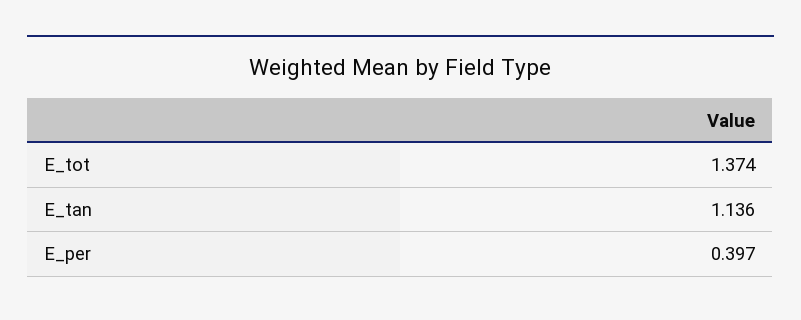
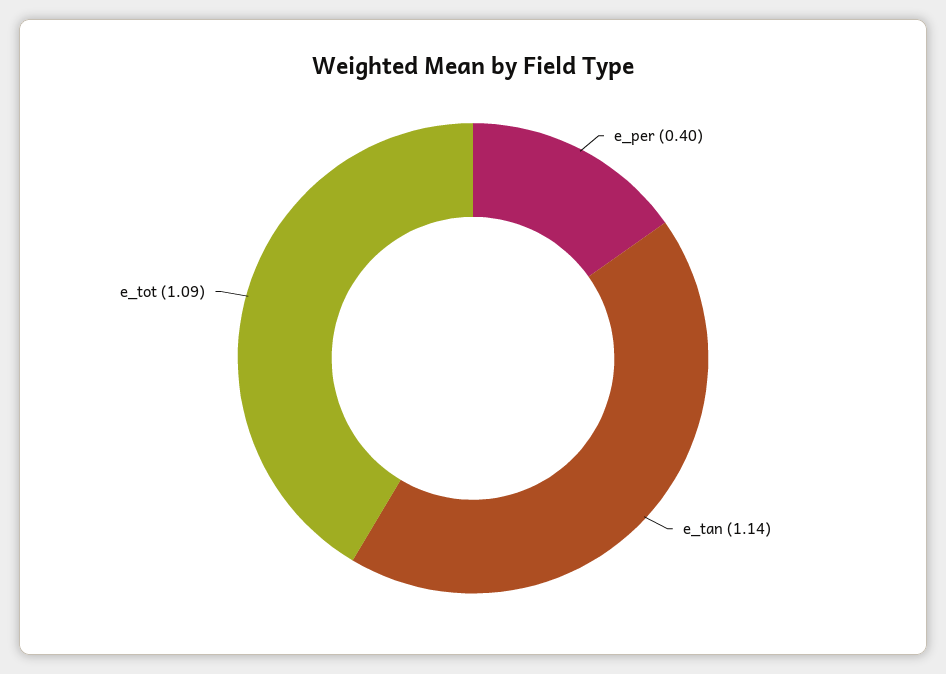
E_tot: 1.374 -> 1.09

